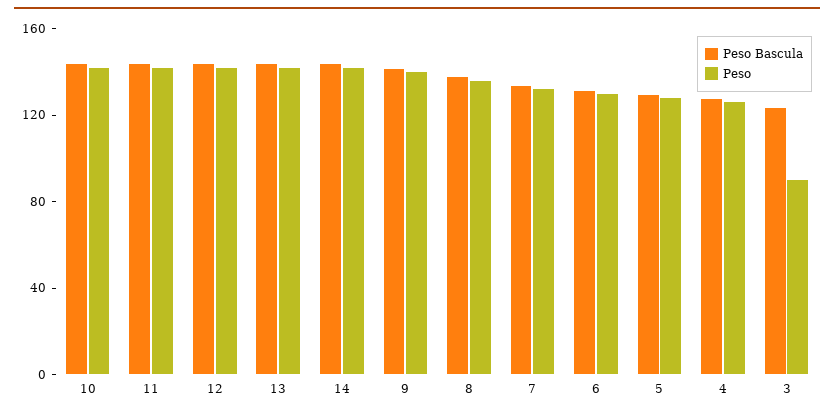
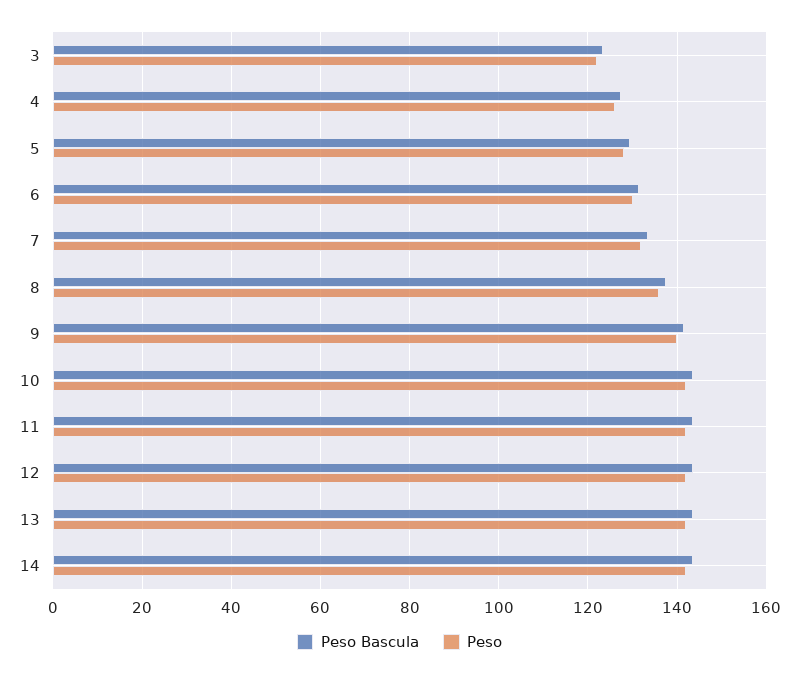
Peso, 3: 90 -> 122

